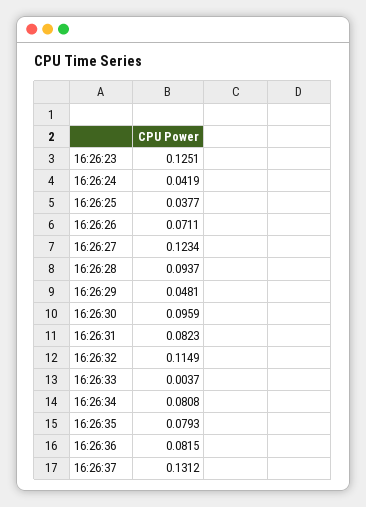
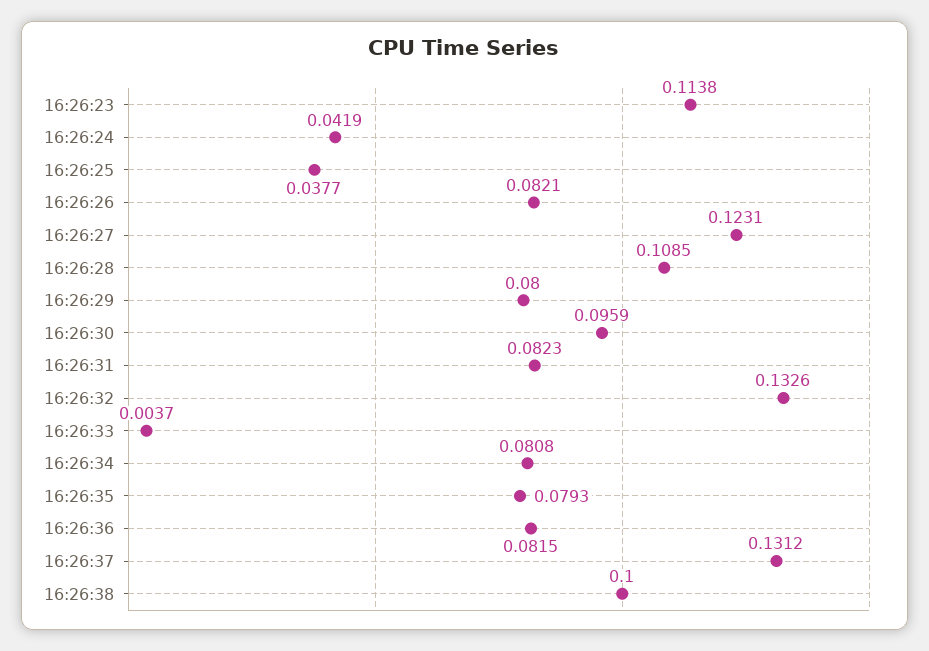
16:26:23: 0.1251 -> 0.1138
16:26:26: 0.0711 -> 0.0821
16:26:27: 0.1234 -> 0.1231
16:26:28: 0.0937 -> 0.1085
16:26:29: 0.0481 -> 0.08
16:26:32: 0.1149 -> 0.1326
16:26:38: none -> 0.1

